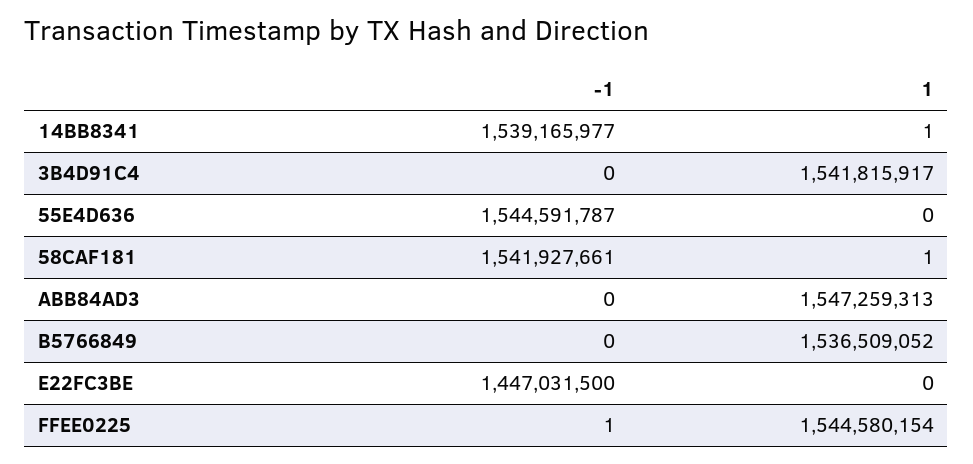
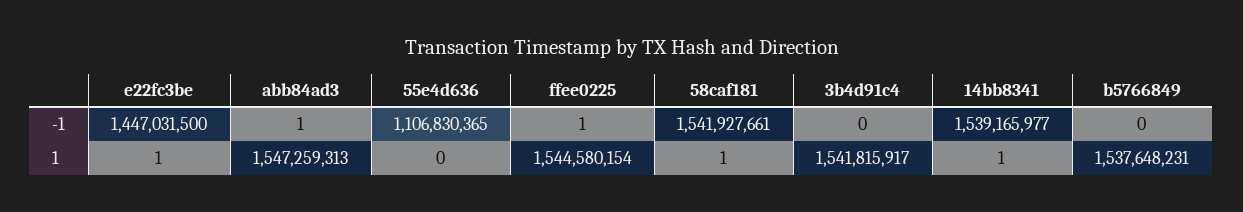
-1, 55E4D636: 1544591787 -> 1106830365
-1, ABB84AD3: 0 -> 1
1, B5766849: 1536509052 -> 1537648231
1, E22FC3BE: 0 -> 1

